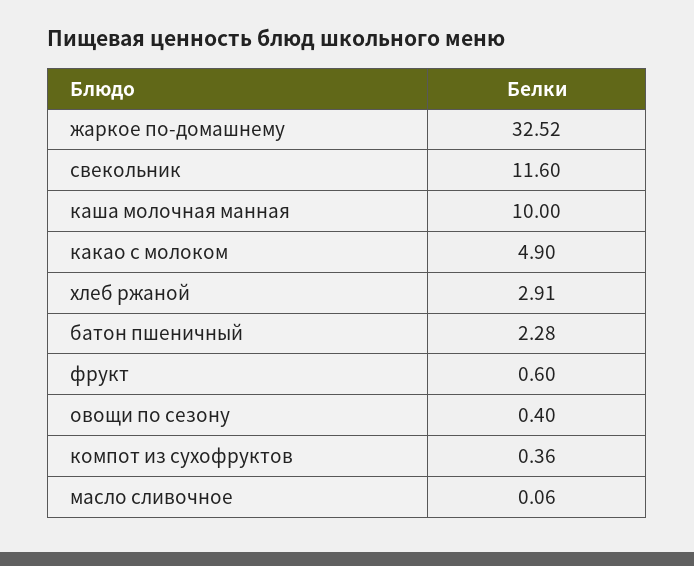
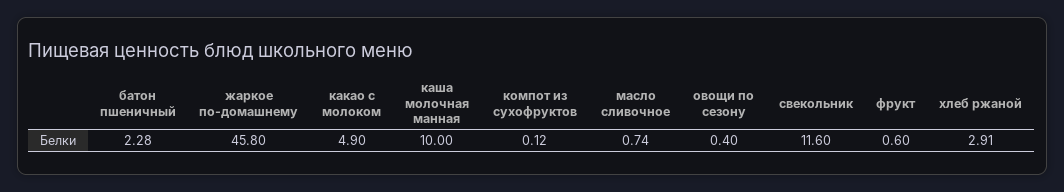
жаркое по-домашнему: 32.52 -> 45.8
компот из сухофруктов: 0.36 -> 0.12
масло сливочное: 0.06 -> 0.74

